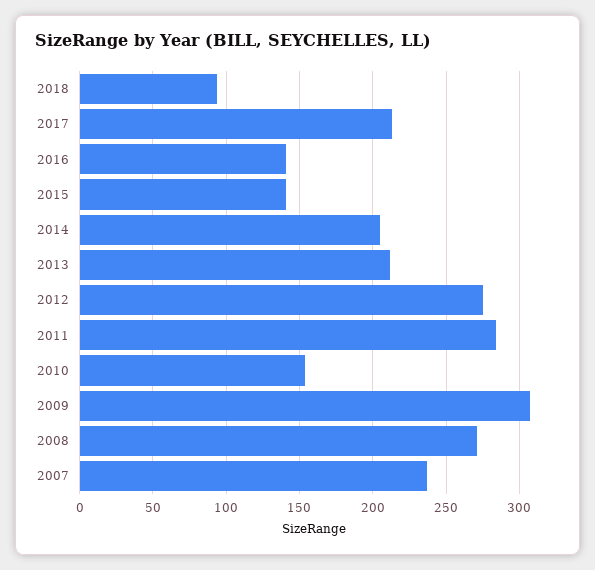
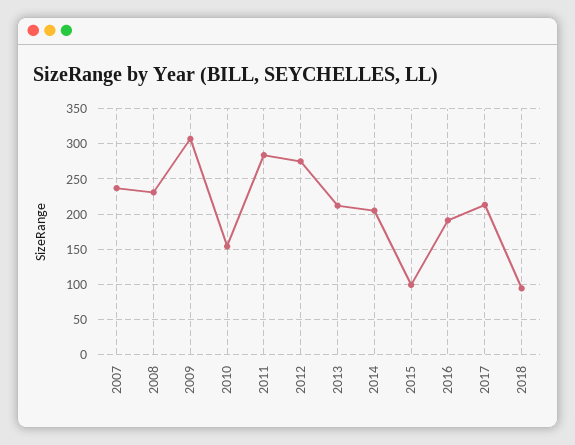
2016: 140 -> 190
2015: 140 -> 100
2008: 270 -> 230

